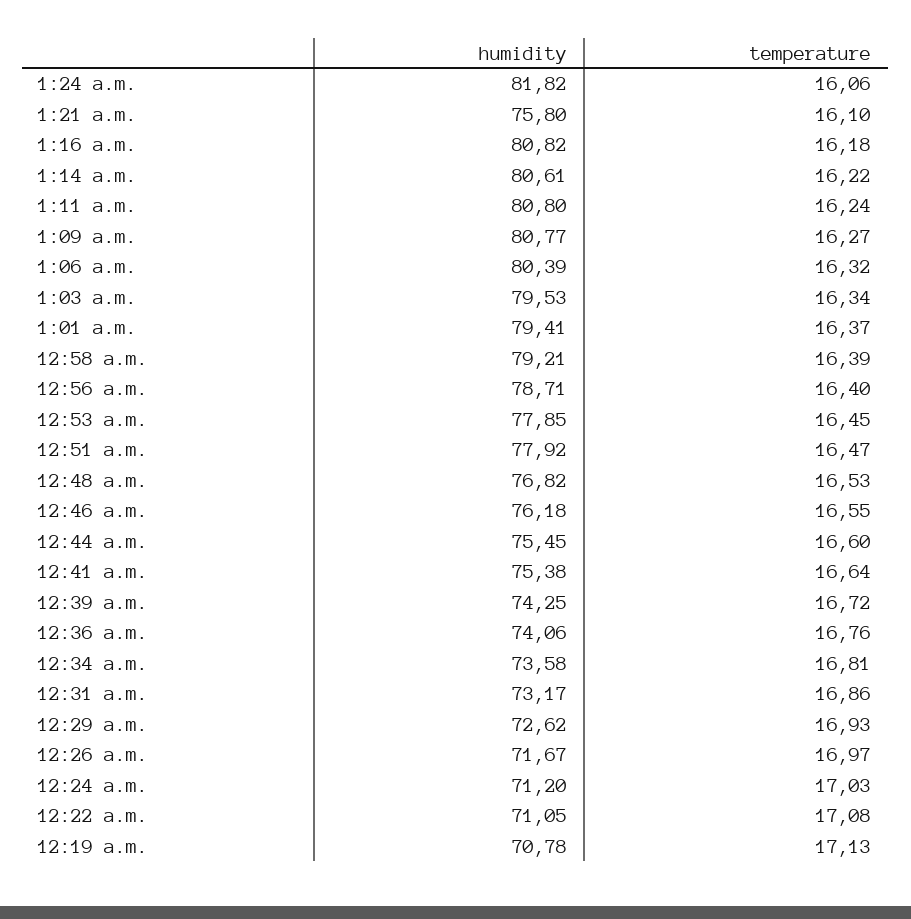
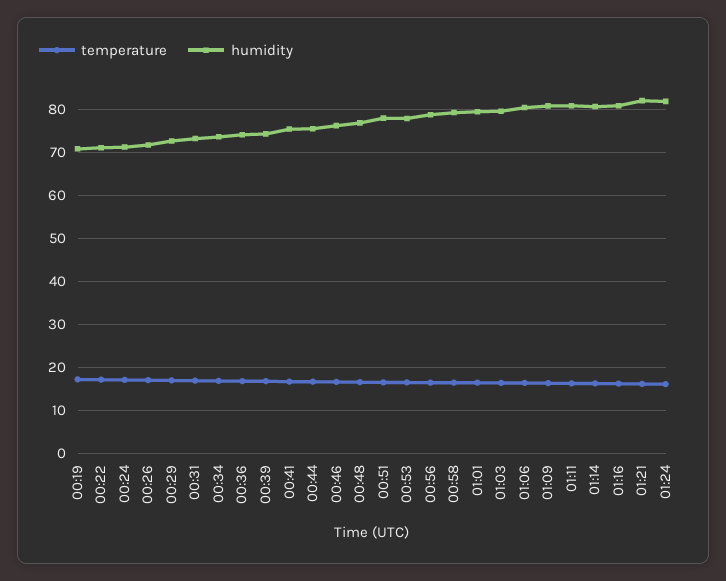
humidity, 1:21 a.m.: 75.8 -> 82

